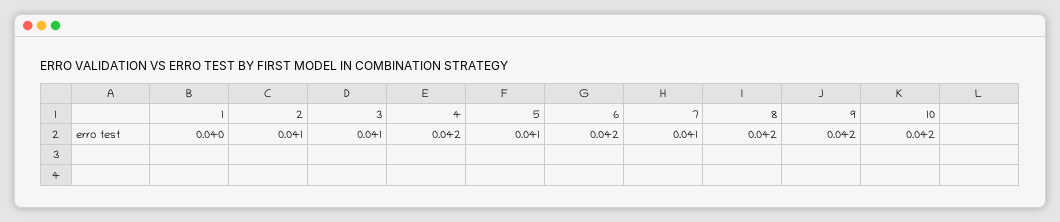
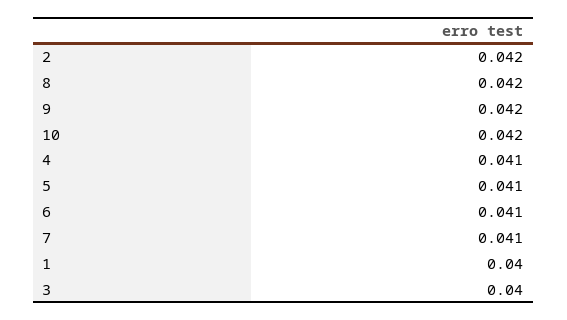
2: 0.041 -> 0.042
3: 0.041 -> 0.04
4: 0.042 -> 0.041
6: 0.042 -> 0.041

